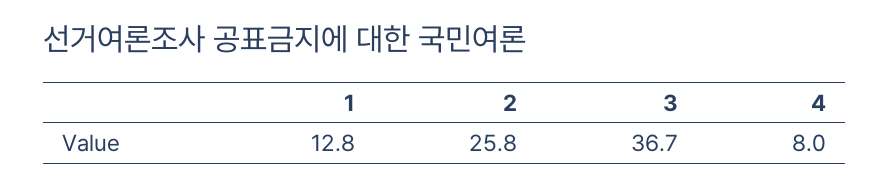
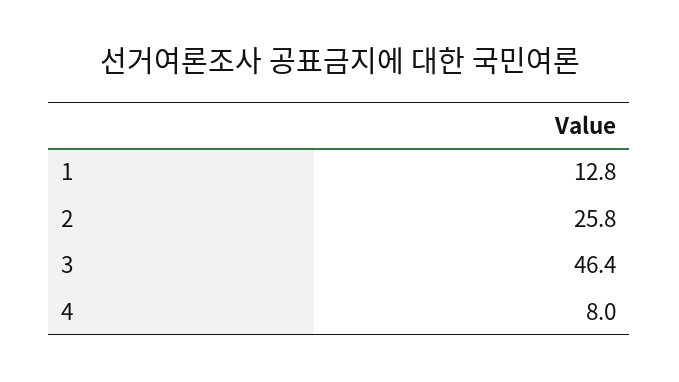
3: 36.7 -> 46.4

